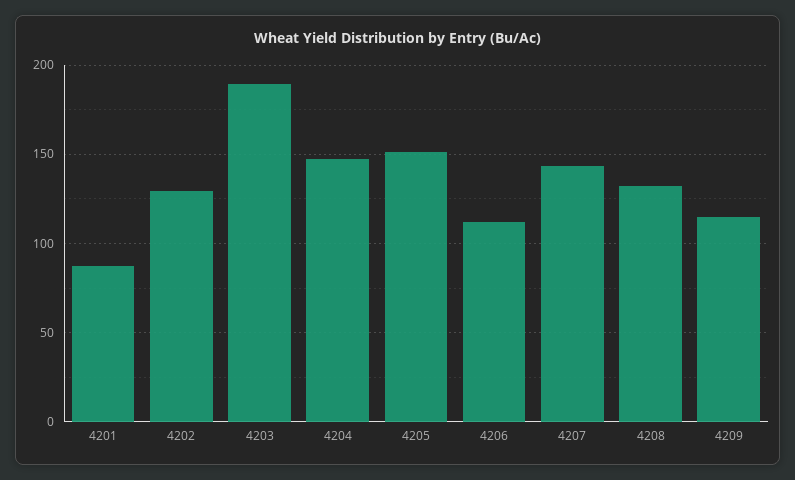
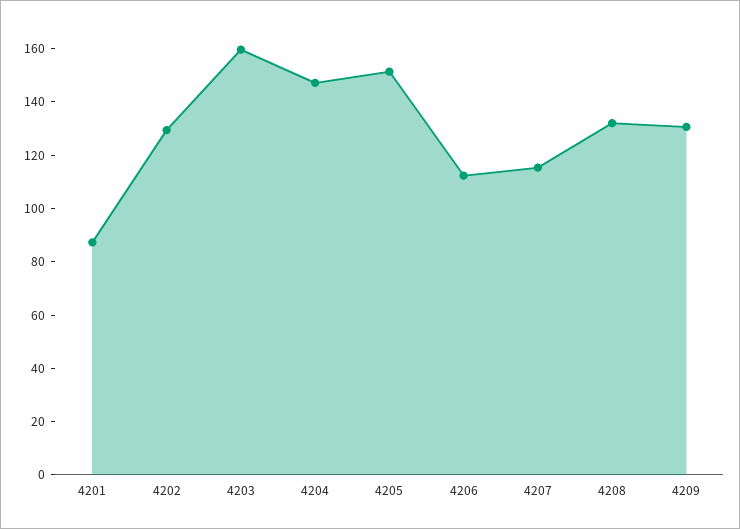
4203: 190 -> 160
4207: 145 -> 115
4209: 115 -> 130

